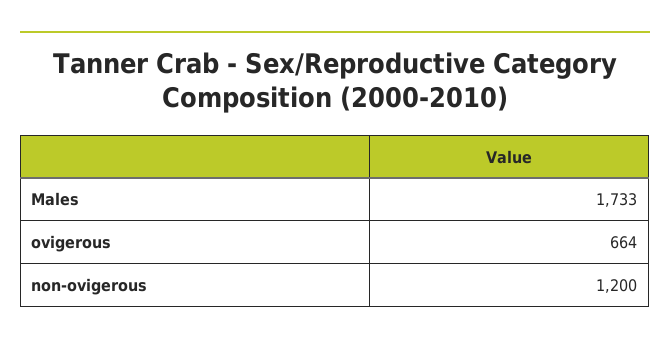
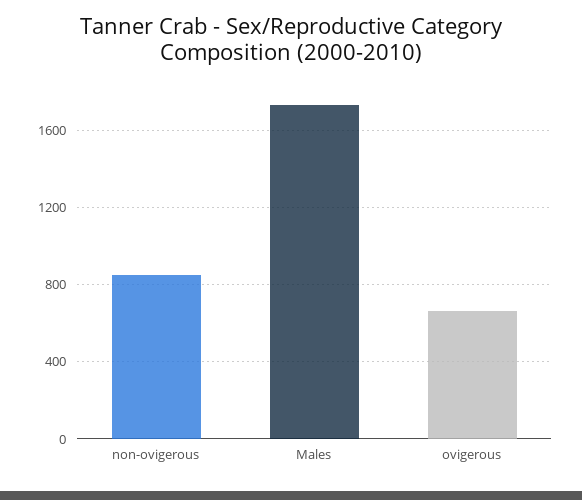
non-ovigerous: 1200 -> 850

